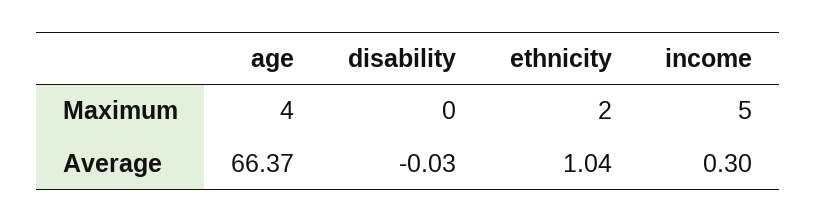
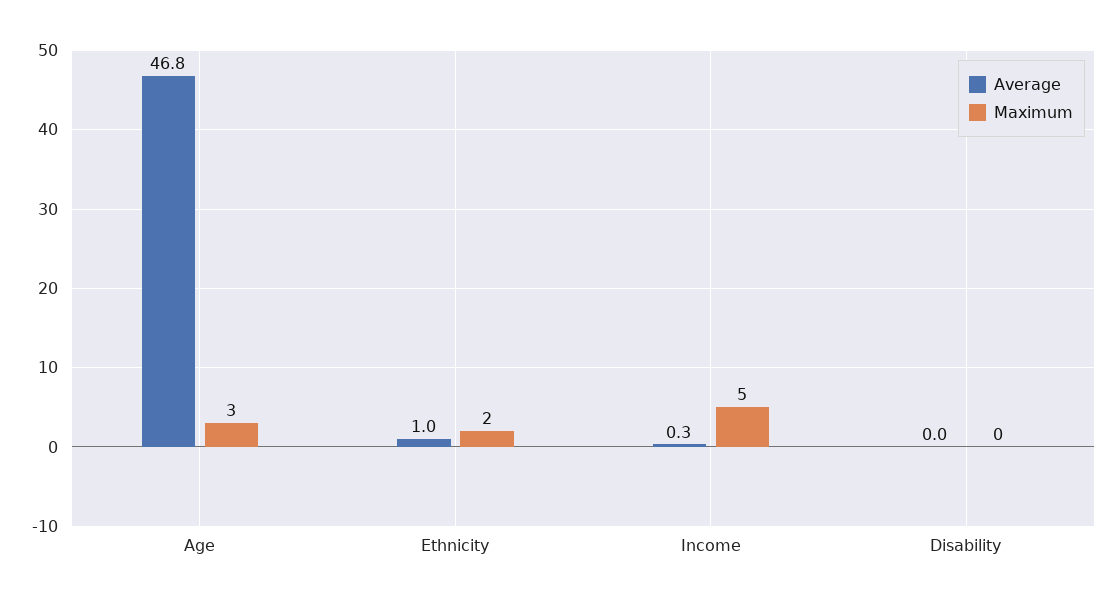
Maximum, age: 4 -> 3
Average, age: 66.37 -> 46.8

